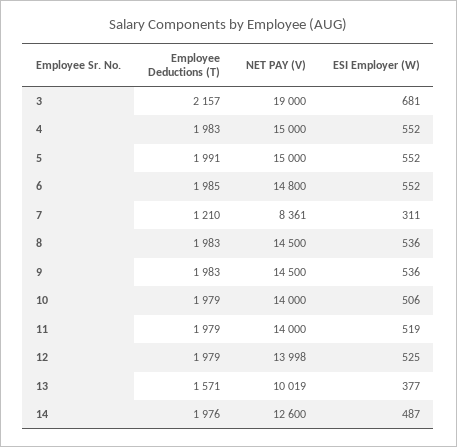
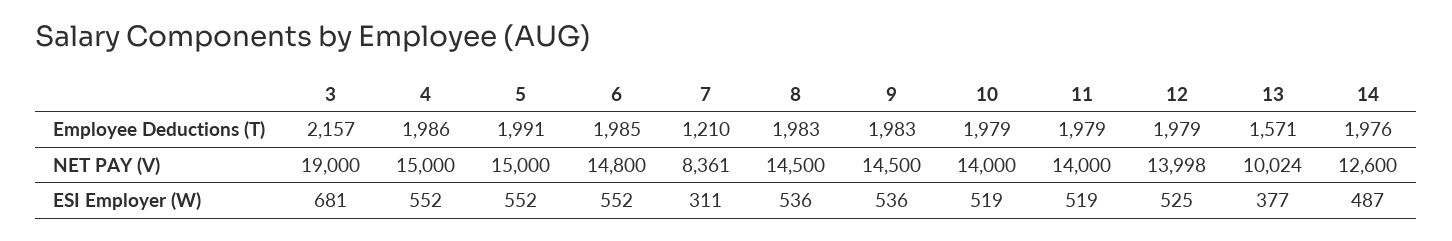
Employee Deductions (T), 4: 1983 -> 1986
ESI Employer (W), 10: 506 -> 519
NET PAY (V), 13: 10019 -> 10024

